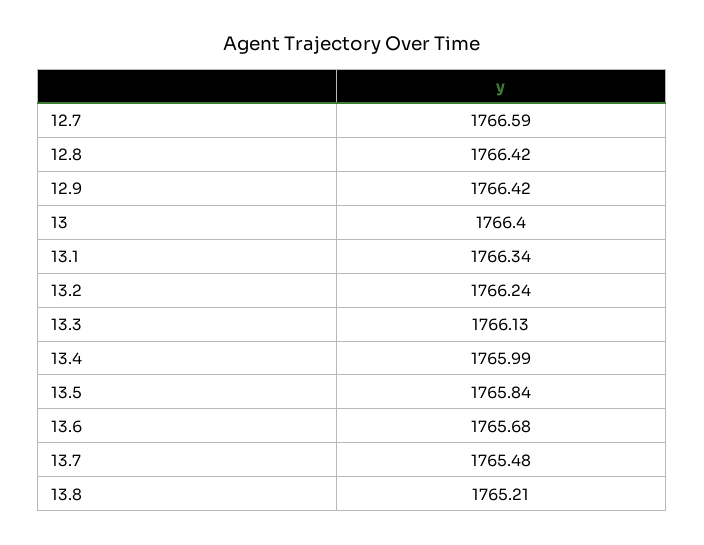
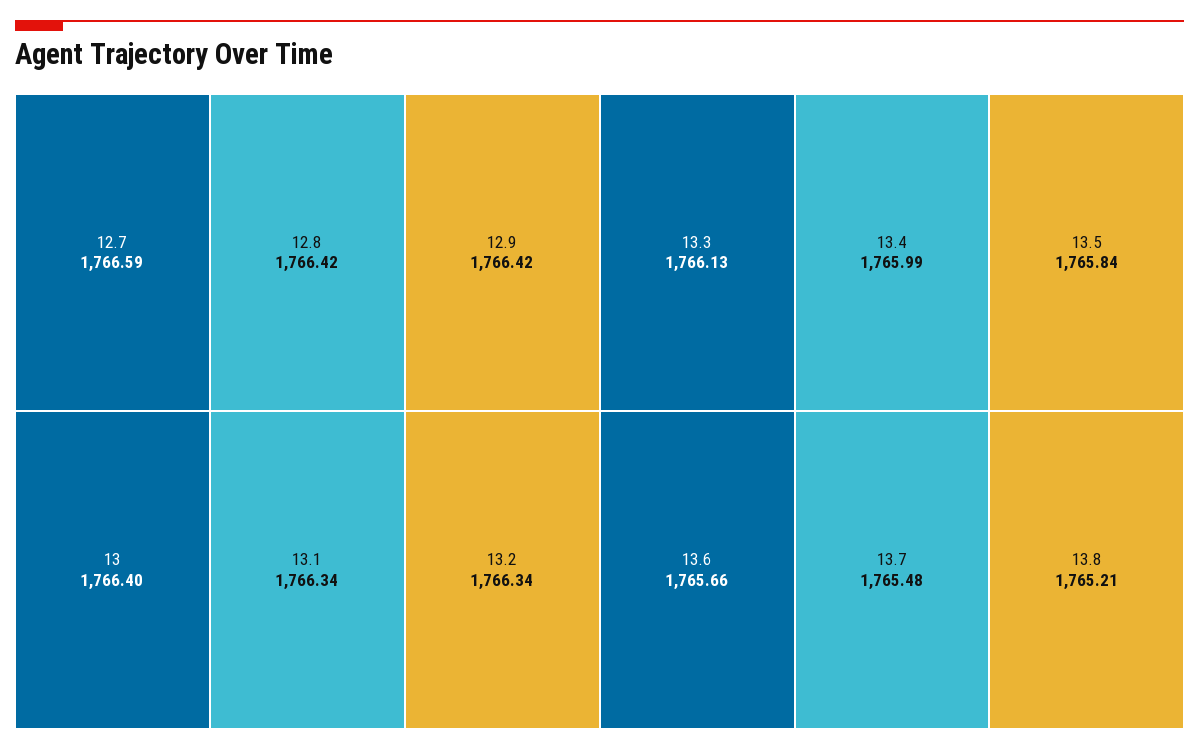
13.2: 1766.24 -> 1766.34
13.6: 1765.68 -> 1765.66

